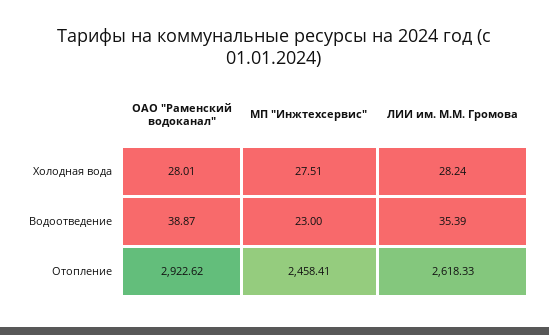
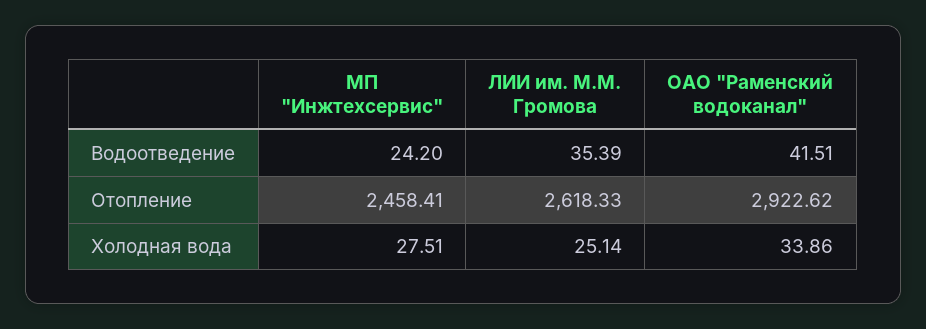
ОАО "Раменский водоканал", Холодная вода: 28.01 -> 33.86
ЛИИ им. М.М. Громова, Холодная вода: 28.24 -> 25.14
ОАО "Раменский водоканал", Водоотведение: 38.87 -> 41.51
МП "Инжтехсервис", Водоотведение: 23 -> 24.2

